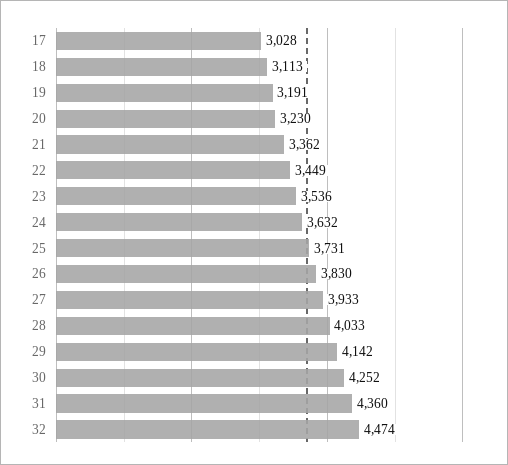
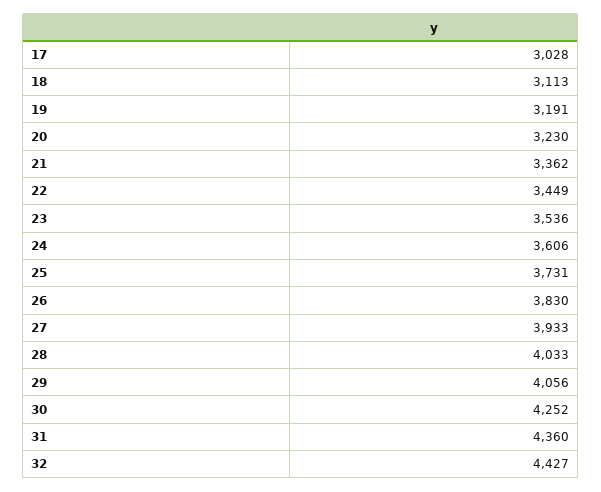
24: 3632 -> 3606
29: 4142 -> 4056
32: 4474 -> 4427

